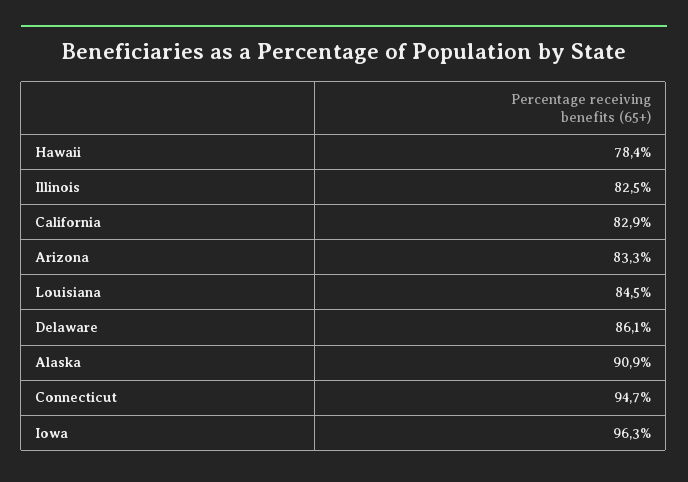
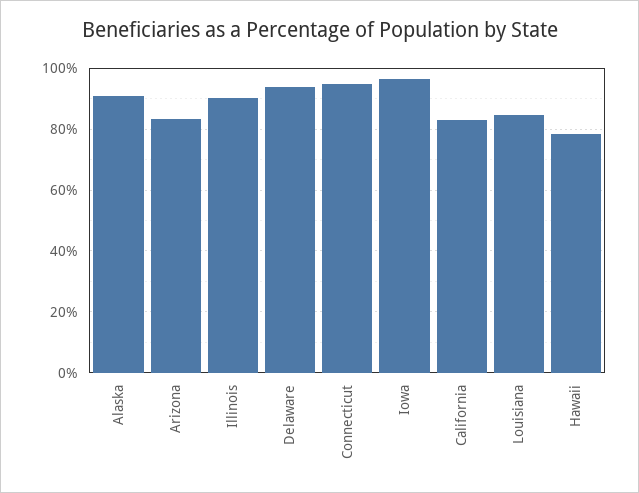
Illinois: 82.5 -> 90
Delaware: 86.1 -> 94

